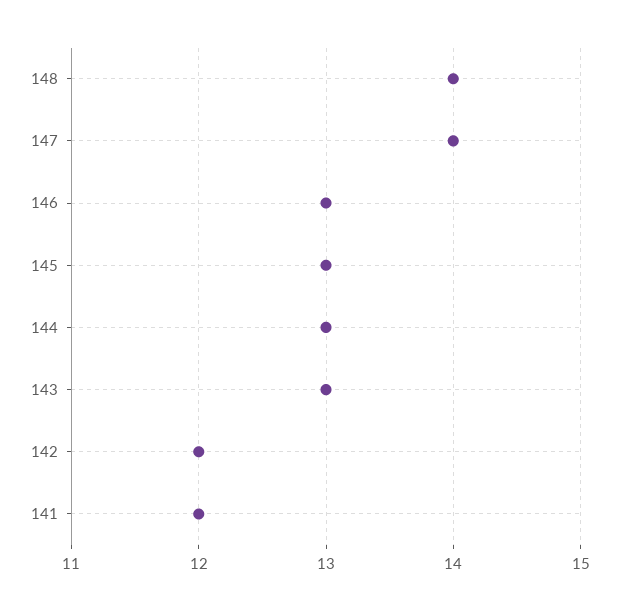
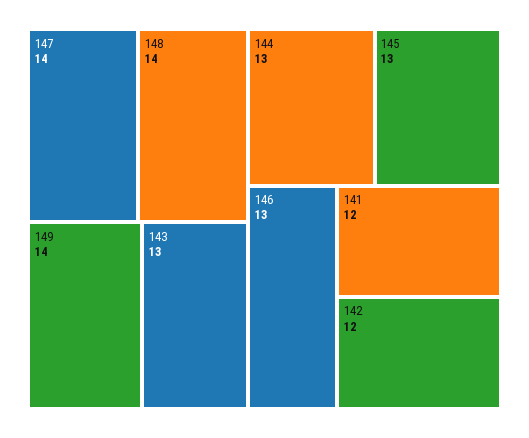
149: none -> 14

